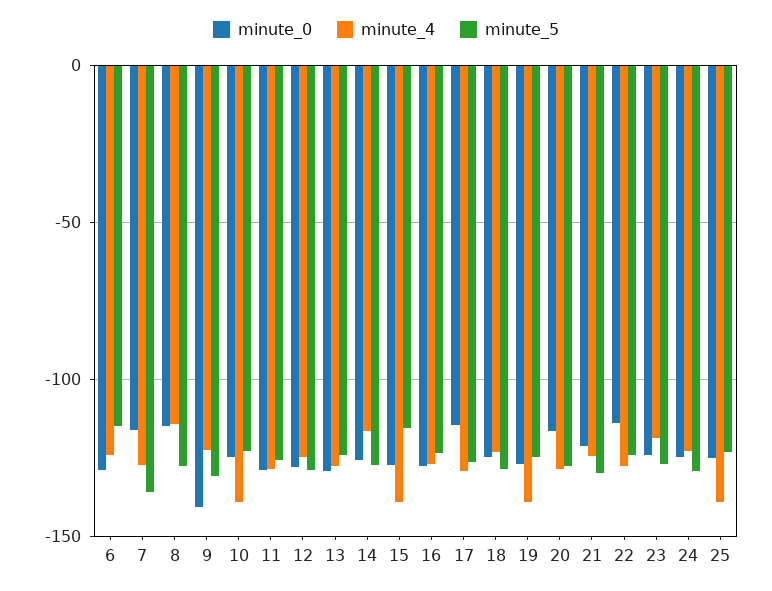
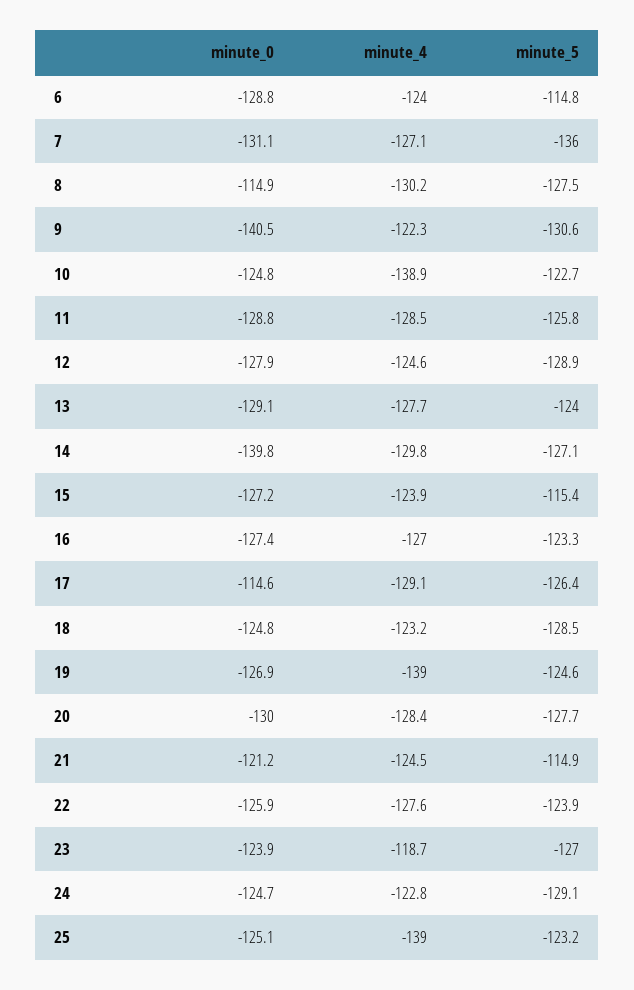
minute_0, 7: -115 -> -131.1
minute_4, 8: -115 -> -130.2
minute_0, 14: -125 -> -139.8
minute_4, 14: -115 -> -129.8
minute_4, 15: -140 -> -123.9
minute_0, 20: -115 -> -130
minute_5, 21: -130 -> -114.9
minute_0, 22: -115 -> -125.9

